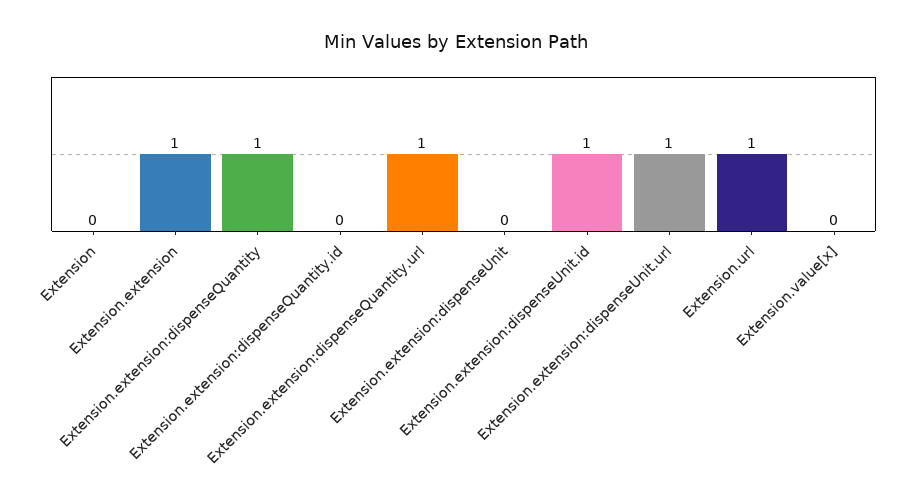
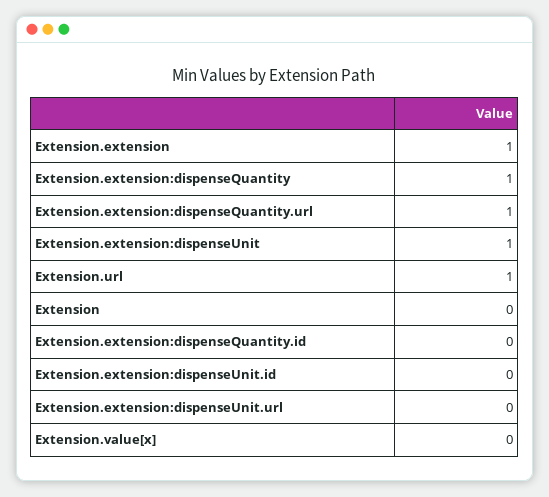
Extension.extension:dispenseUnit: 0 -> 1
Extension.extension:dispenseUnit.id: 1 -> 0
Extension.extension:dispenseUnit.url: 1 -> 0

